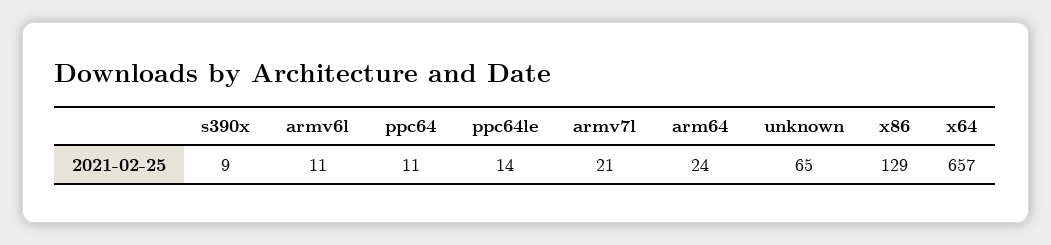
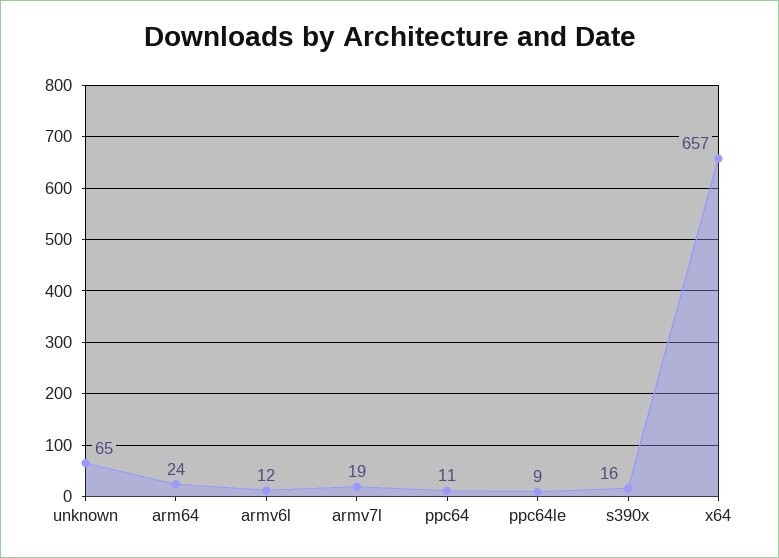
s390x: 9 -> 16
armv6l: 11 -> 12
ppc64le: 14 -> 9
armv7l: 21 -> 19
x86: 129 -> none

